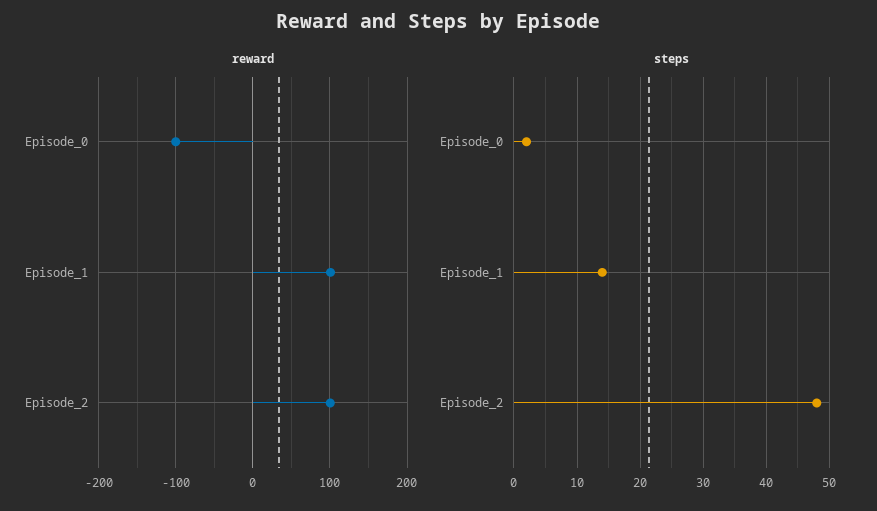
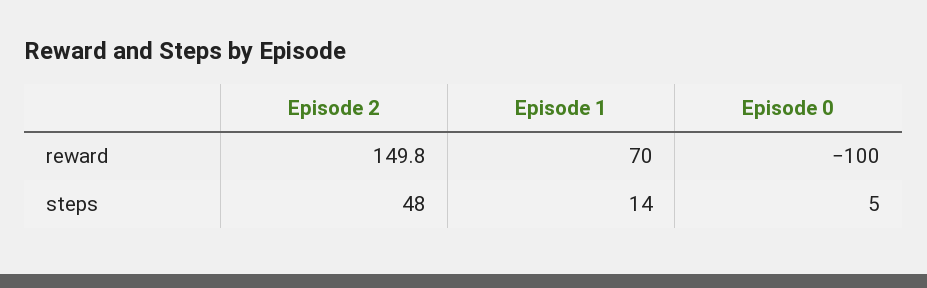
reward, Episode_1: 100 -> 70
reward, Episode_2: 100 -> 149.8
steps, Episode_0: 2 -> 5

